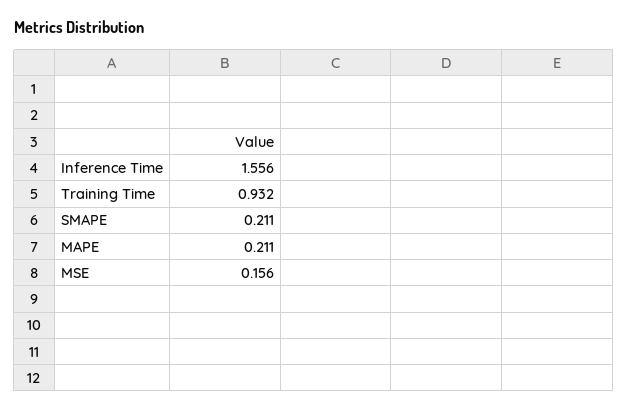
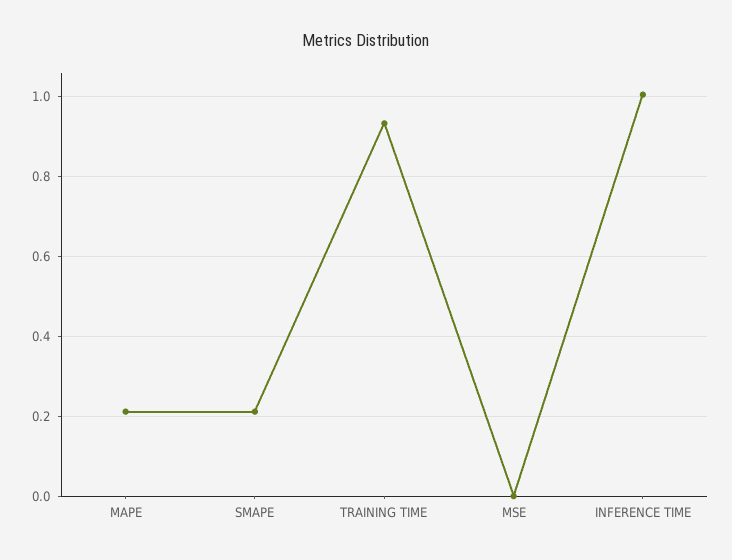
Inference Time: 1.556 -> 1
MSE: 0.156 -> 0

